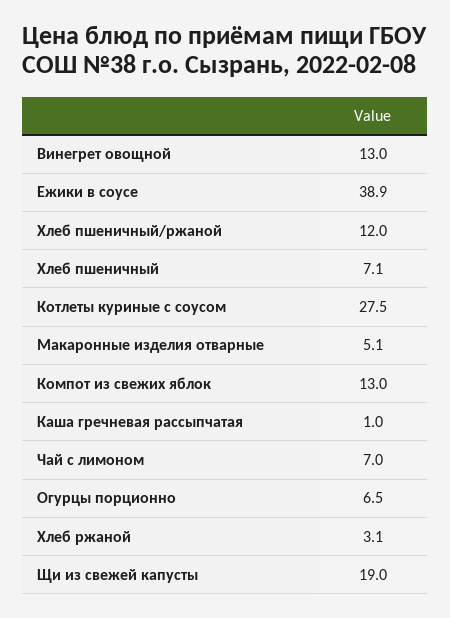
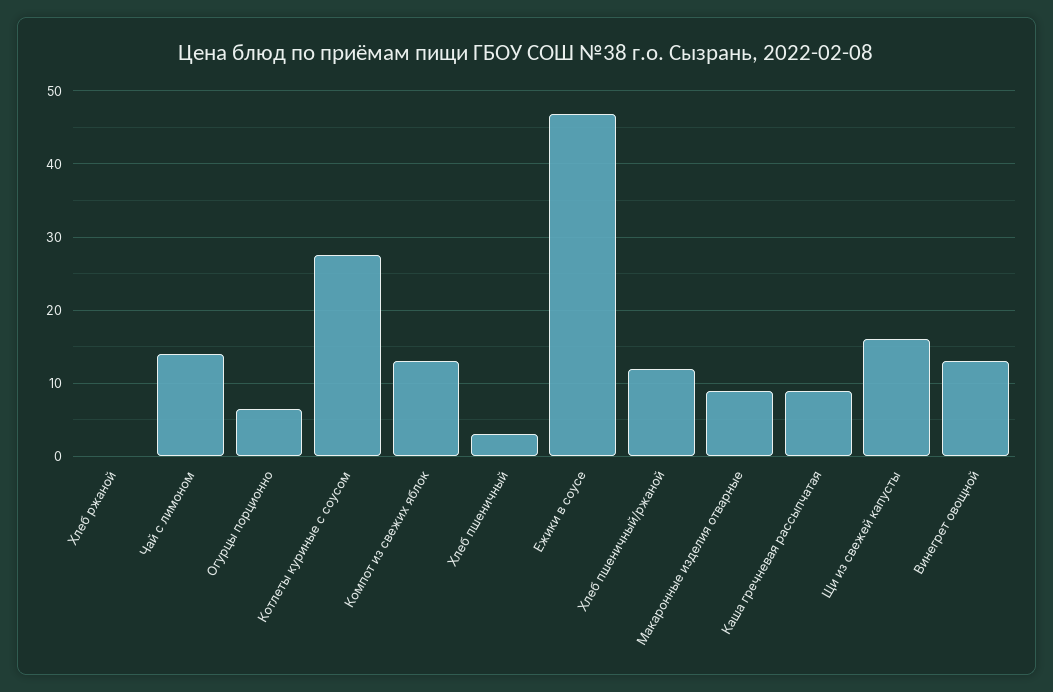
Ежики в соусе: 38.9 -> 47
Хлеб пшеничный: 7.1 -> 3
Макаронные изделия отварные: 5.1 -> 9
Каша гречневая рассыпчатая: 1 -> 9
Чай с лимоном: 7 -> 14
Хлеб ржаной: 3.1 -> 0
Щи из свежей капусты: 19 -> 16

